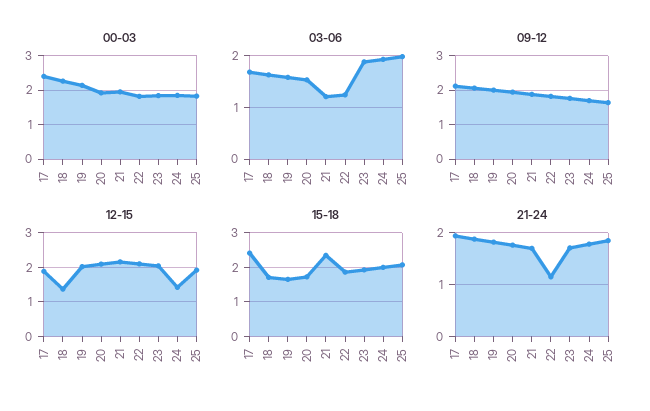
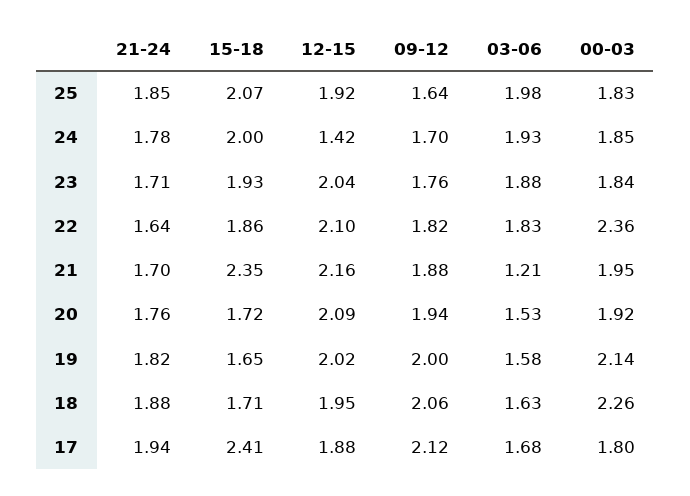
00-03, 17: 2.4 -> 1.8
00-03, 22: 1.8 -> 2.36
03-06, 22: 1.2 -> 1.83
12-15, 18: 1.4 -> 1.95
21-24, 22: 1.2 -> 1.64

